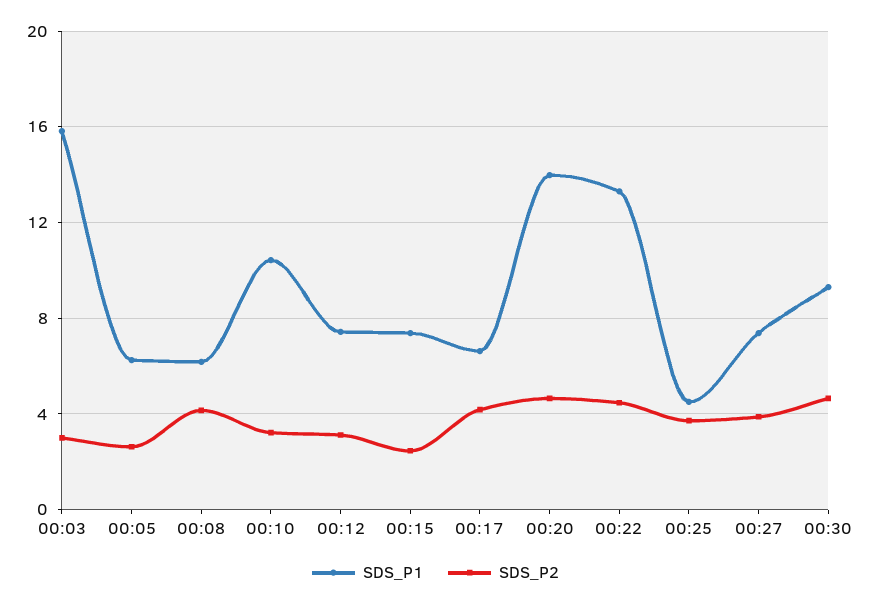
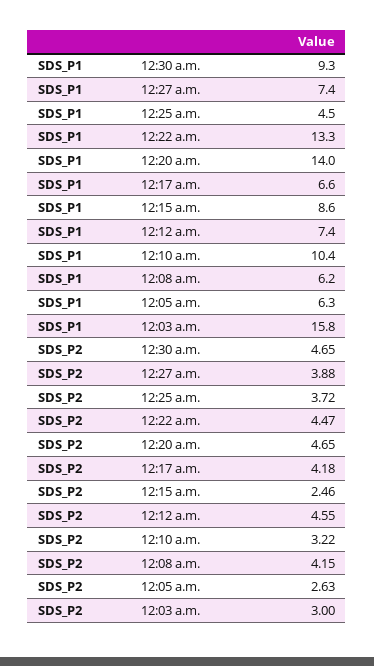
SDS_P2, 00:12: 3 -> 4.55
SDS_P1, 00:15: 7.5 -> 8.6

